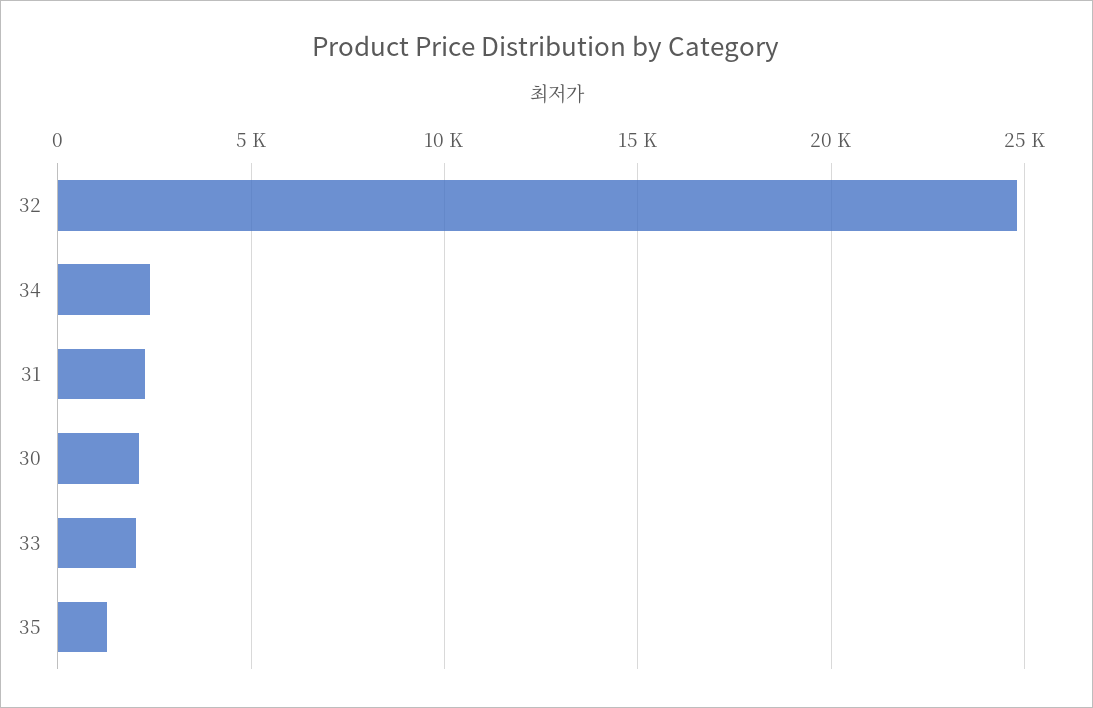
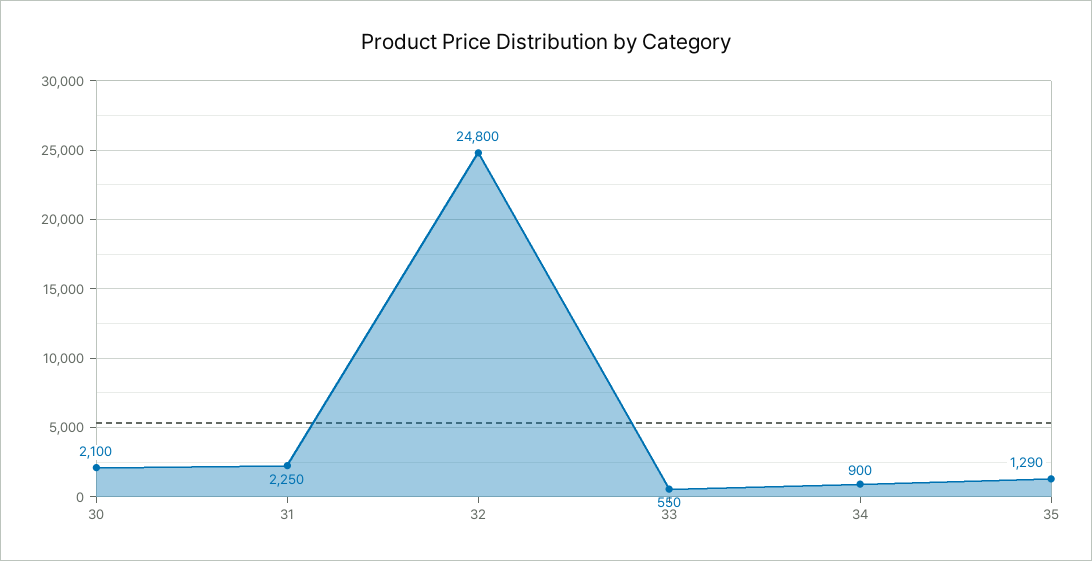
34: 2500 -> 900
33: 2000 -> 550

